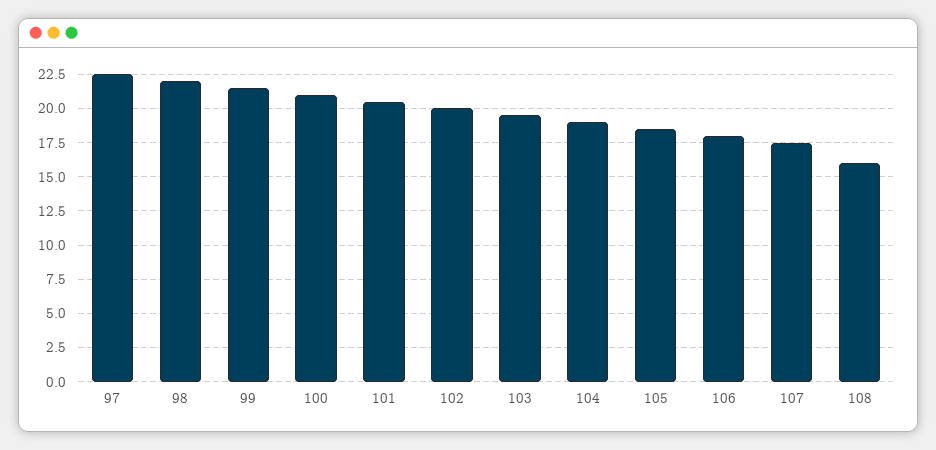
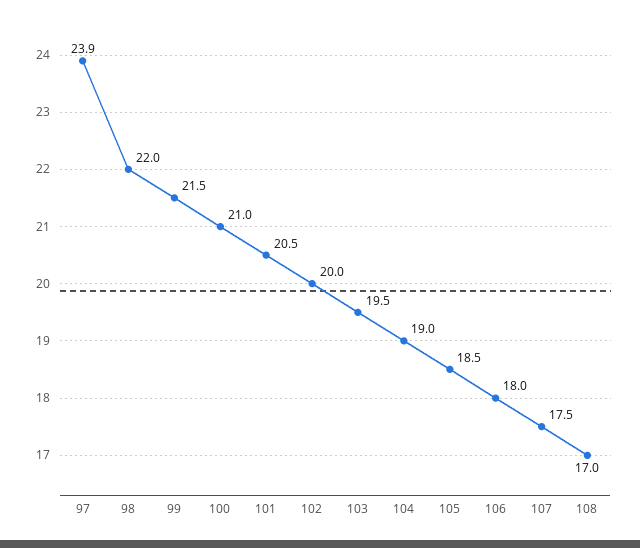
97: 22.5 -> 23.9
108: 16 -> 17

